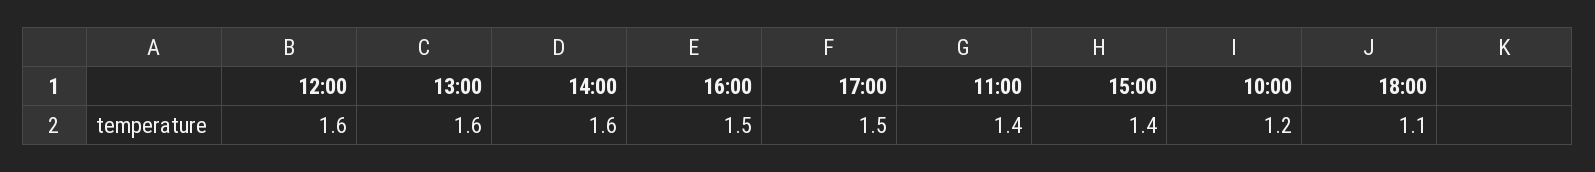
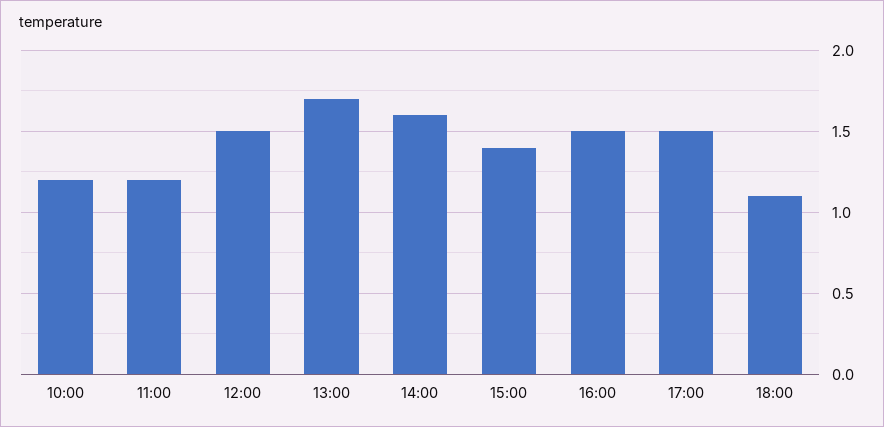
12:00: 1.6 -> 1.5
13:00: 1.6 -> 1.7
11:00: 1.4 -> 1.2

